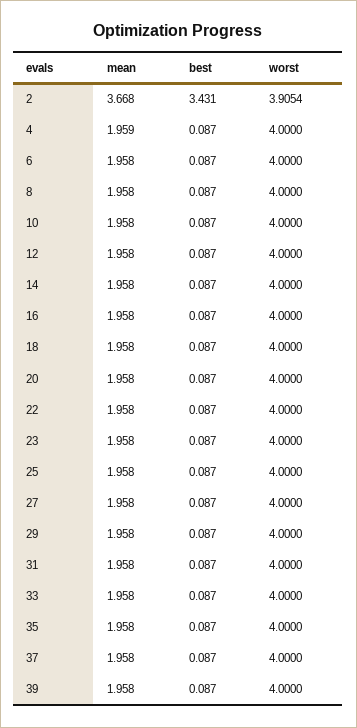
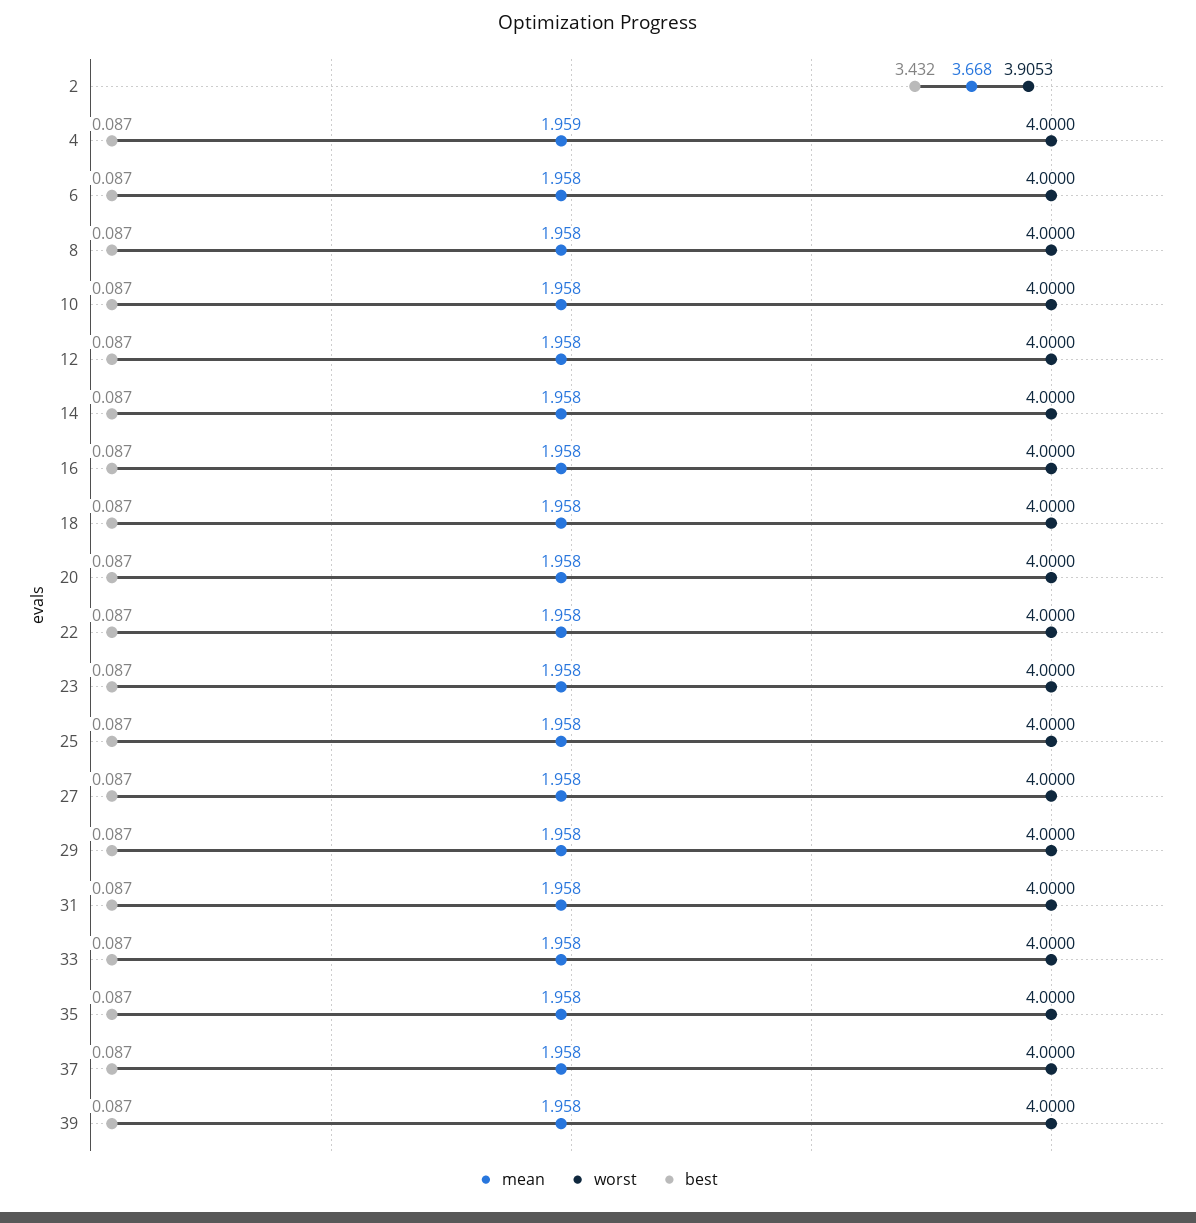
best, 2: 3.431 -> 3.432
worst, 2: 3.9054 -> 3.9053

